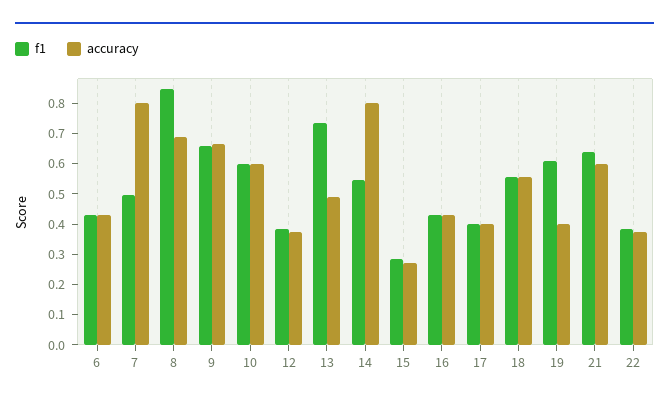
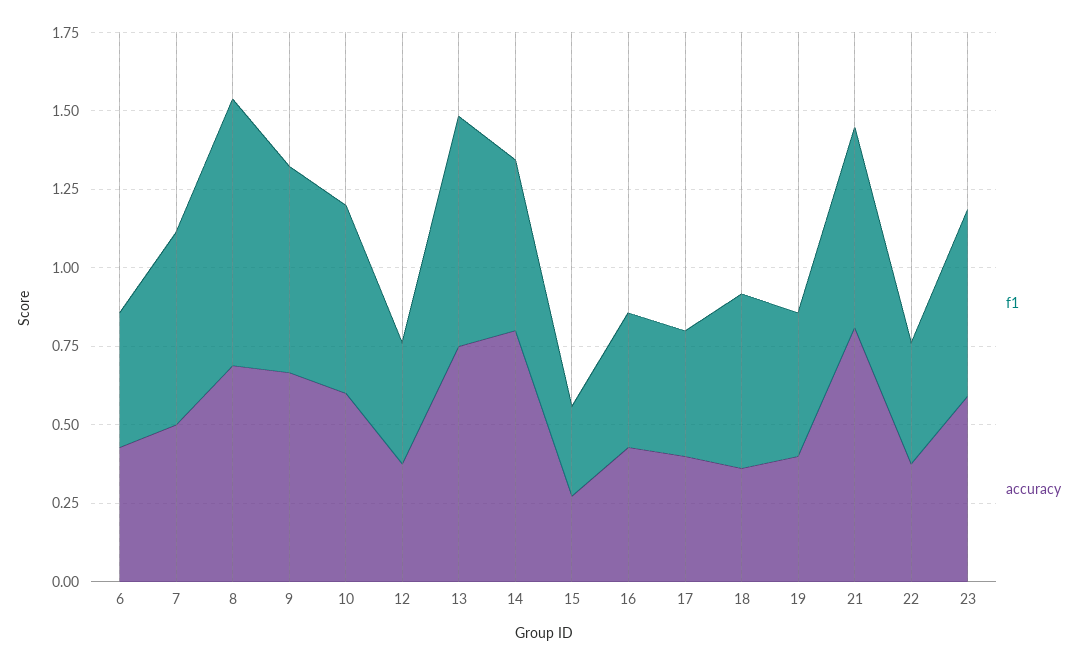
f1, 7: 0.5 -> 0.6
accuracy, 7: 0.8 -> 0.5
accuracy, 13: 0.5 -> 0.75
accuracy, 18: 0.55 -> 0.35
f1, 19: 0.6 -> 0.45
accuracy, 21: 0.6 -> 0.8
f1, 23: none -> 0.6
accuracy, 23: none -> 0.6

